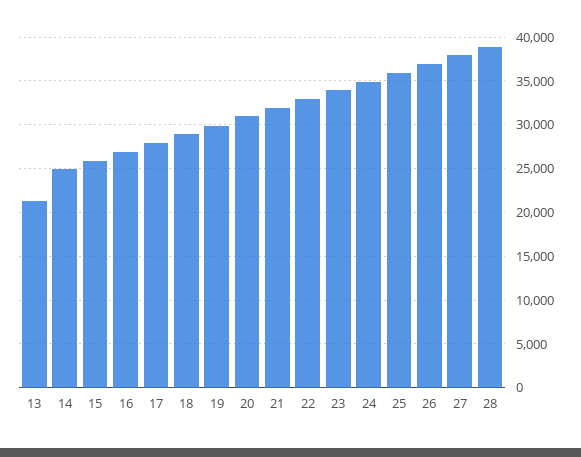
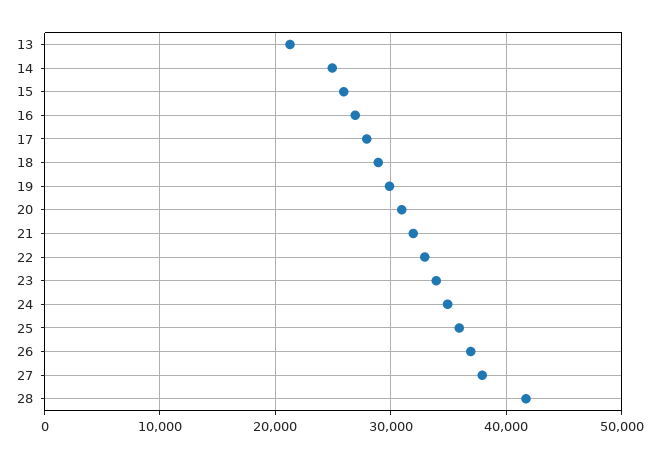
28: 39000 -> 42000

